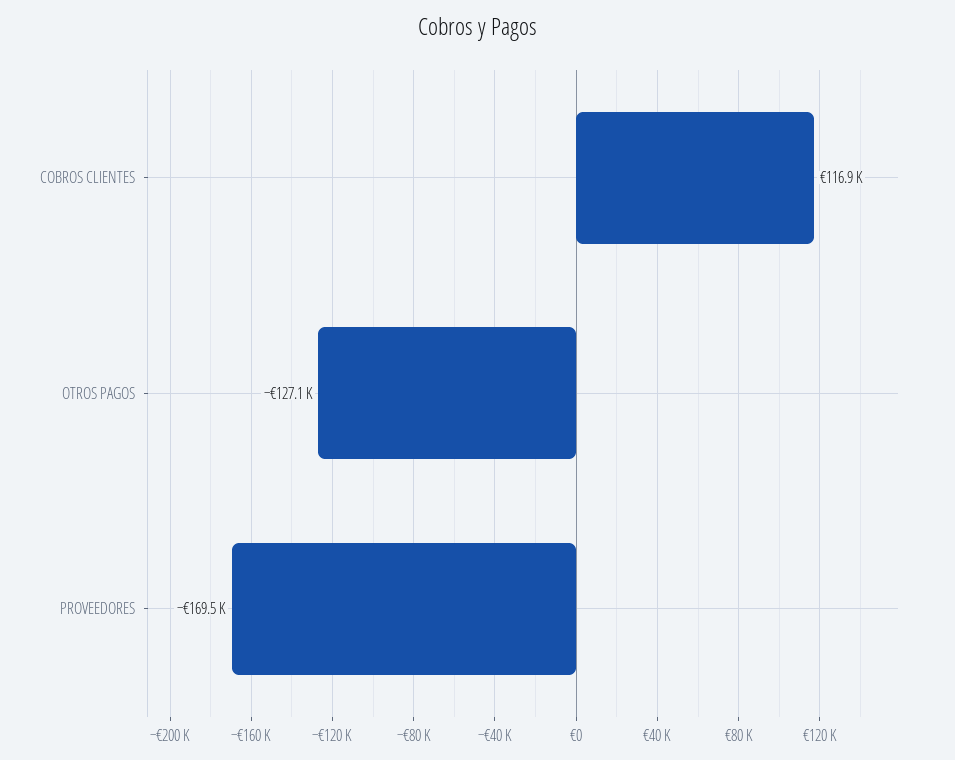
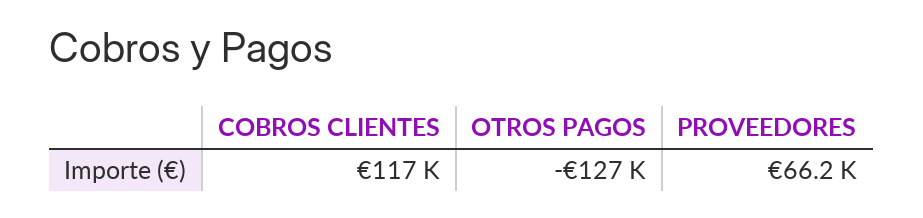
PROVEEDORES: -169500 -> 66200

